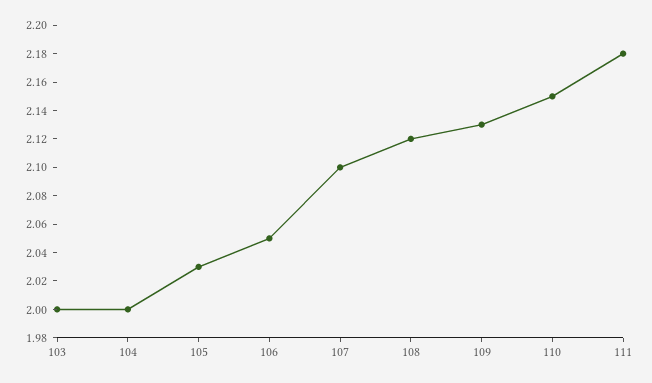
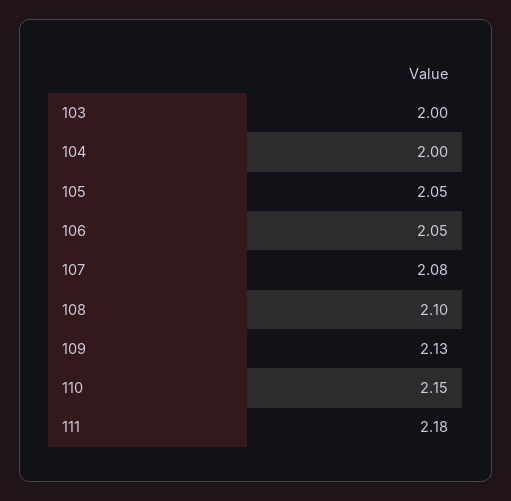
105: 2.03 -> 2.05
107: 2.1 -> 2.08
108: 2.12 -> 2.1

